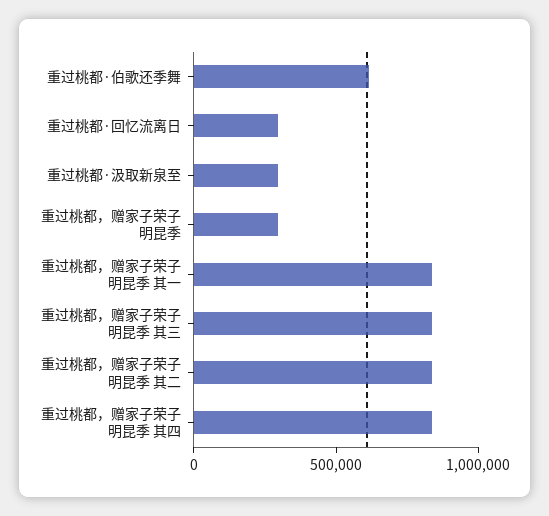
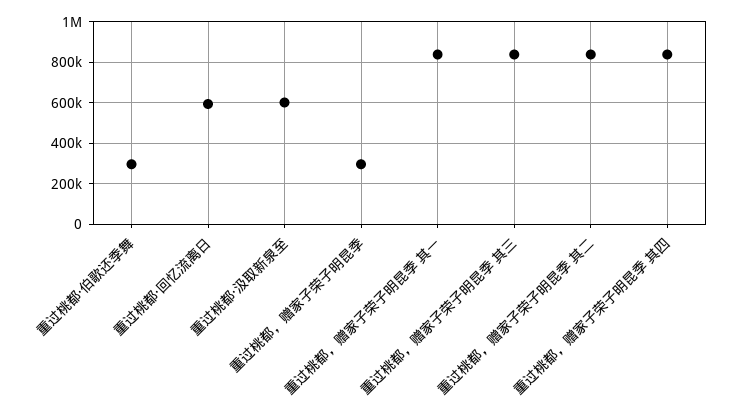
重过桃都·伯歌还季舞: 600000 -> 300000
重过桃都·回忆流离日: 300000 -> 600000
重过桃都·汲取新泉至: 300000 -> 600000

